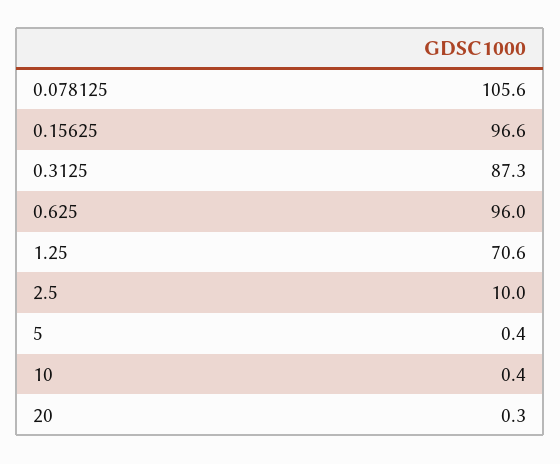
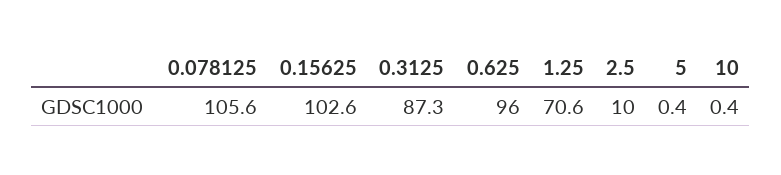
0.15625: 96.6 -> 102.6
20: 0.3 -> none

